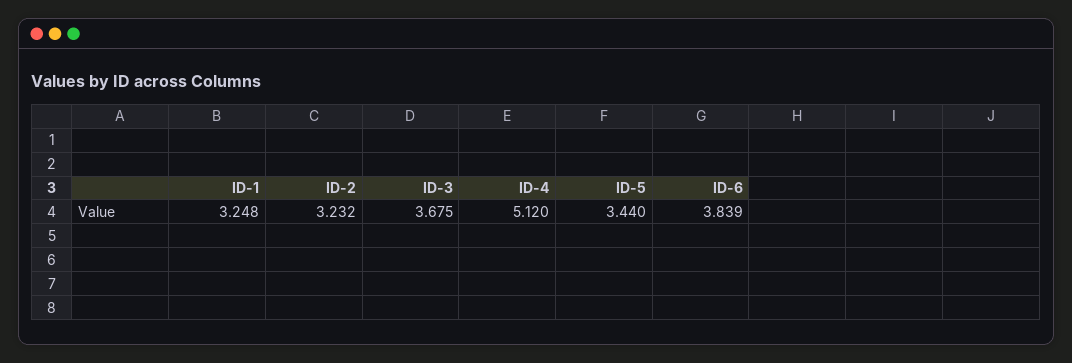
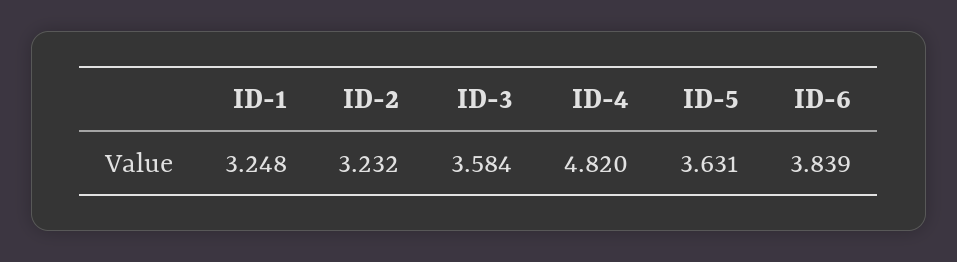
ID-3: 3.675 -> 3.584
ID-4: 5.12 -> 4.82
ID-5: 3.44 -> 3.631

